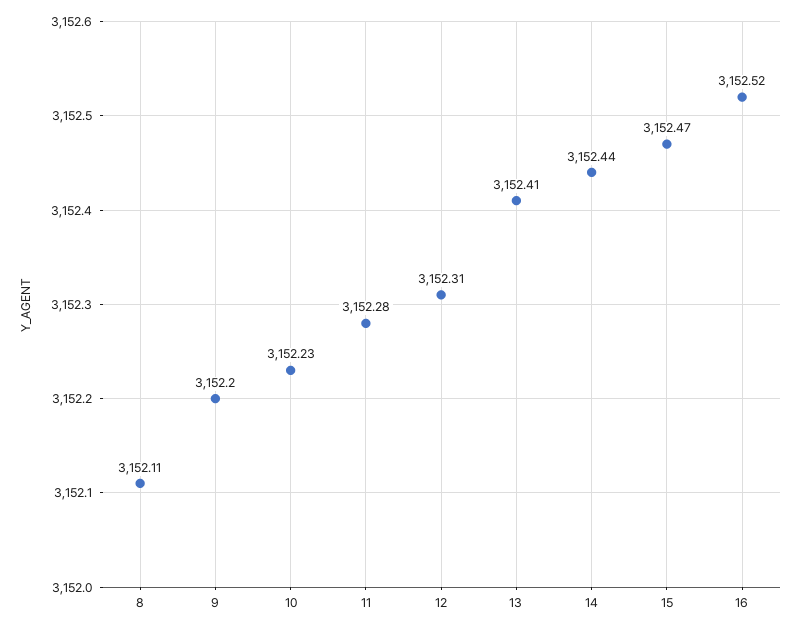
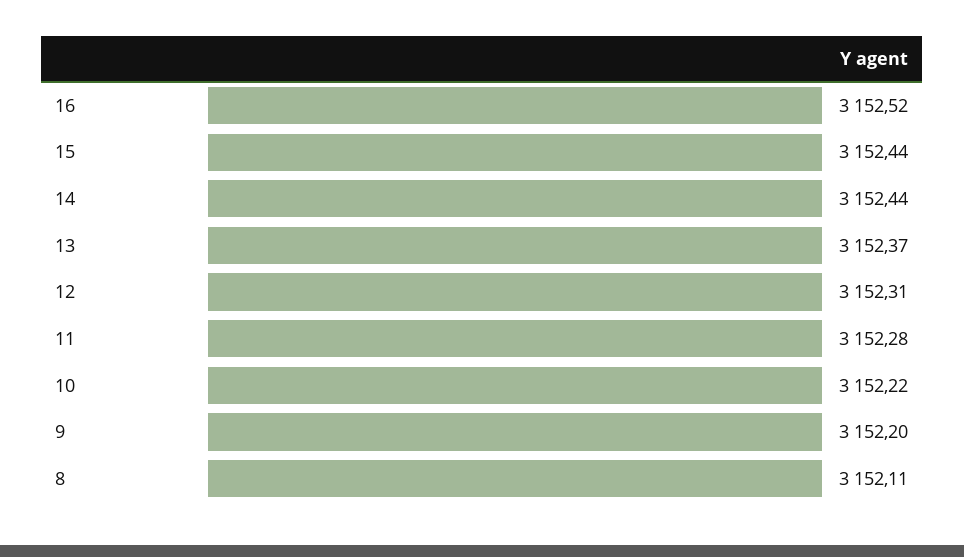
10: 3152.23 -> 3152.22
13: 3152.41 -> 3152.37
15: 3152.47 -> 3152.44

